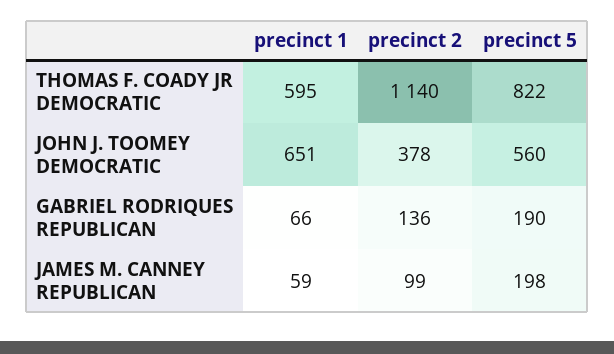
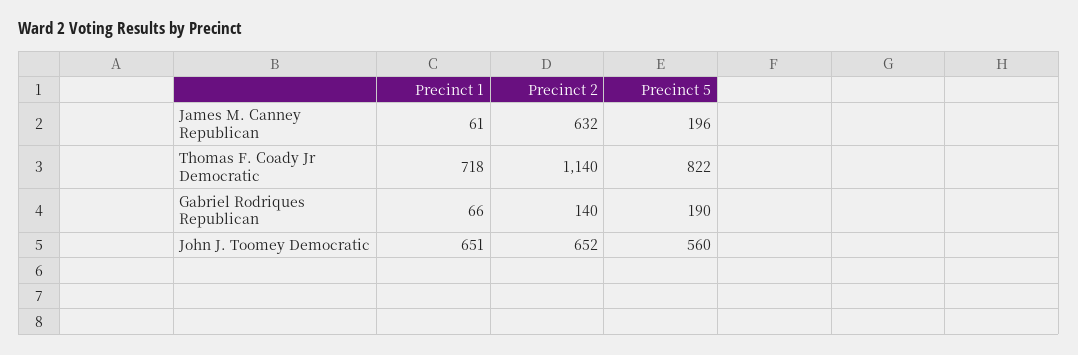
precinct 1, THOMAS F. COADY JR DEMOCRATIC: 595 -> 718
precinct 2, JOHN J. TOOMEY DEMOCRATIC: 378 -> 652
precinct 2, GABRIEL RODRIQUES REPUBLICAN: 136 -> 140
precinct 1, JAMES M. CANNEY REPUBLICAN: 59 -> 61
precinct 2, JAMES M. CANNEY REPUBLICAN: 99 -> 632
precinct 5, JAMES M. CANNEY REPUBLICAN: 198 -> 196

